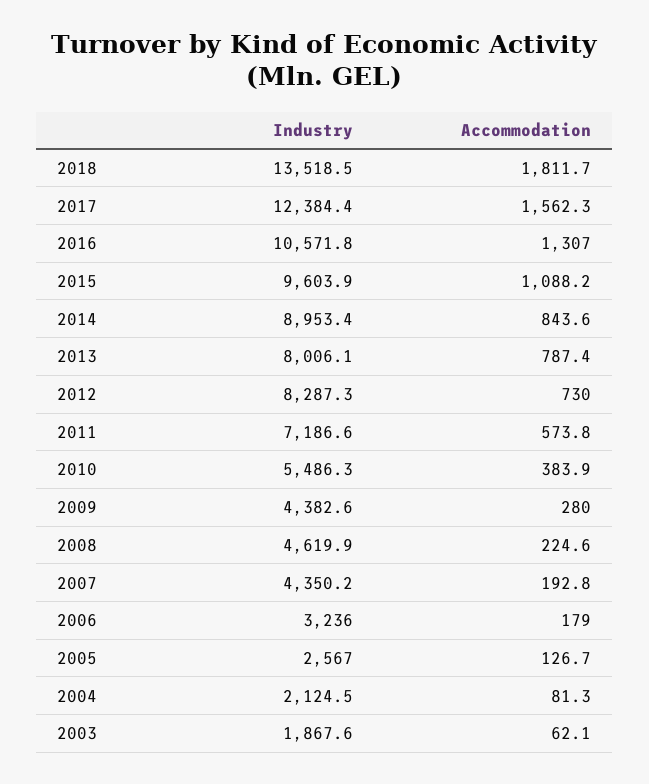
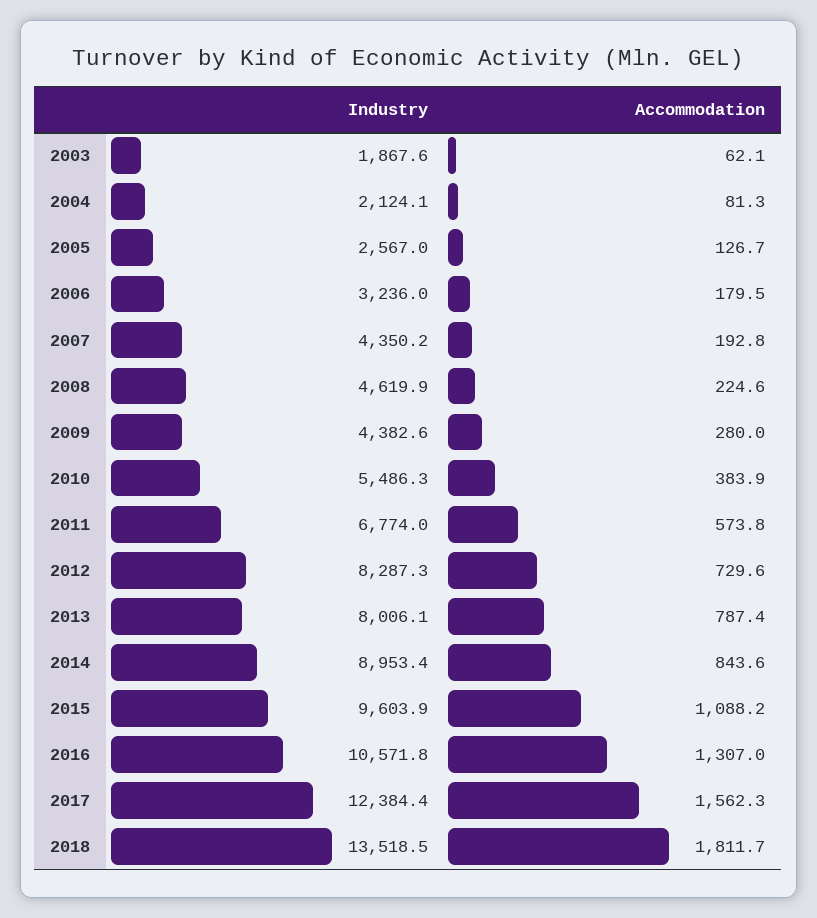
Accommodation, 2012: 730 -> 729.6
Industry, 2011: 7186.6 -> 6774
Accommodation, 2006: 179 -> 179.5
Industry, 2004: 2124.5 -> 2124.1

